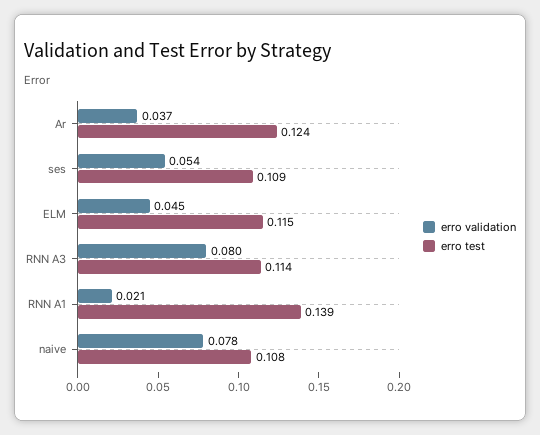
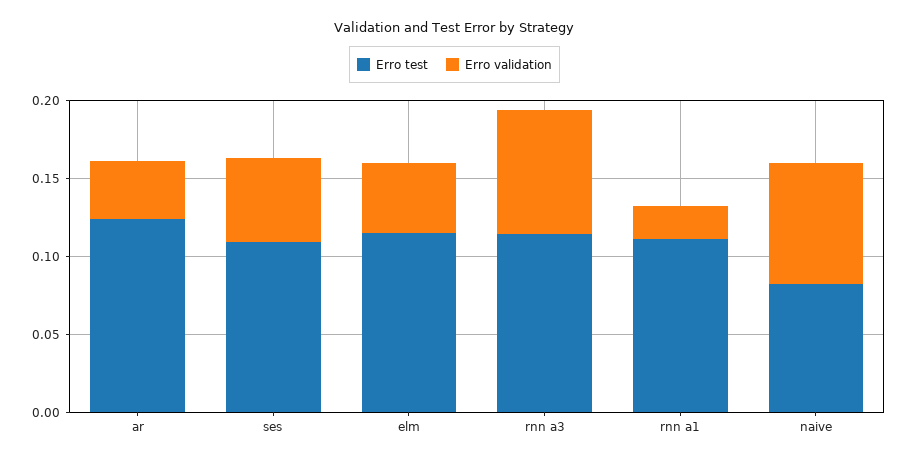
erro test, RNN A1: 0.139 -> 0.11
erro test, naive: 0.108 -> 0.08

